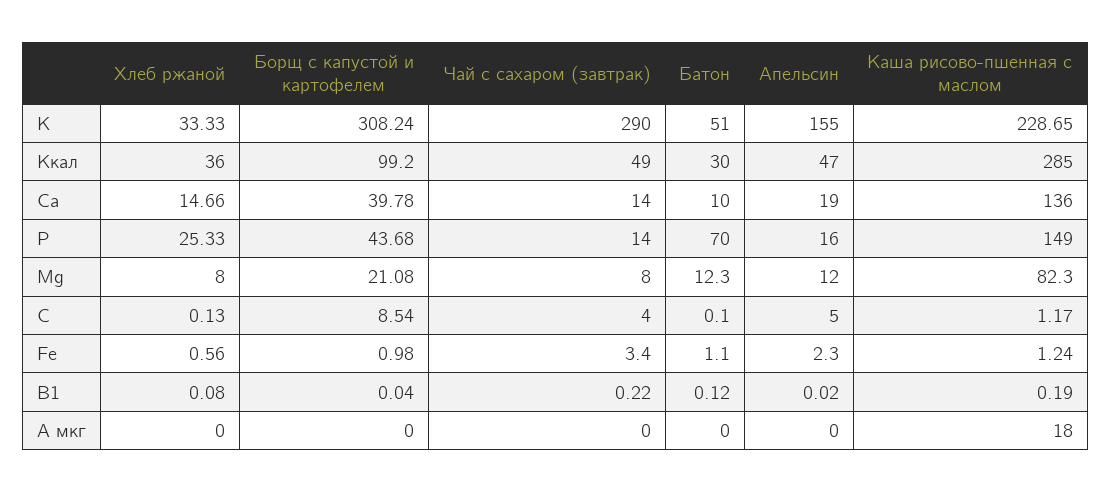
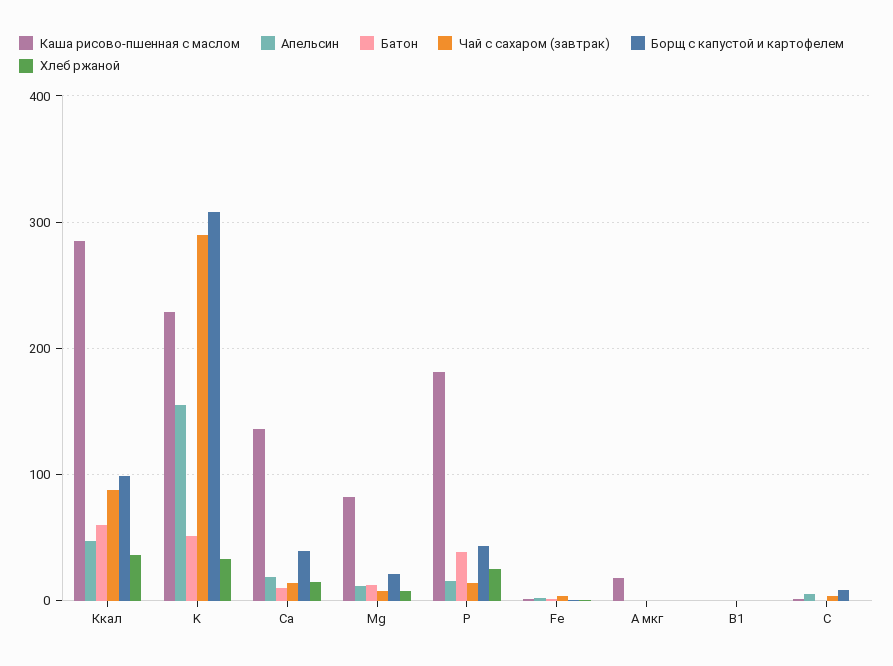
Чай с сахаром (завтрак), Ккал: 49 -> 90
Батон, Ккал: 30 -> 60
Батон, P: 70 -> 40
Каша рисово-пшенная с маслом, P: 149 -> 180

